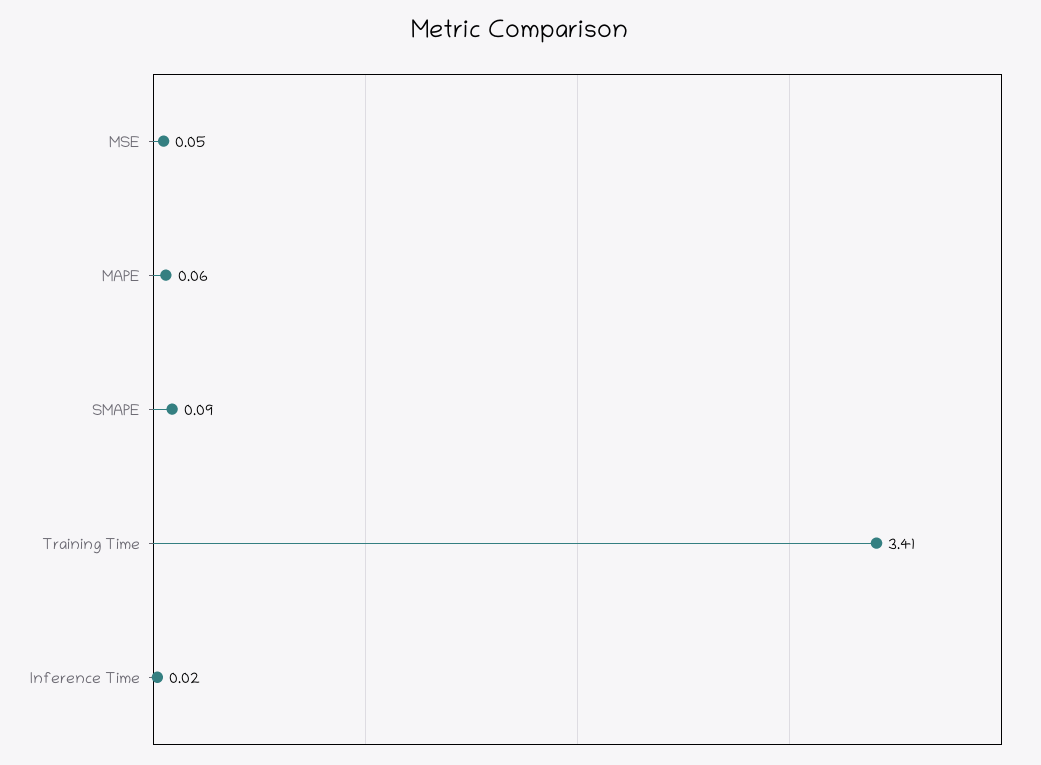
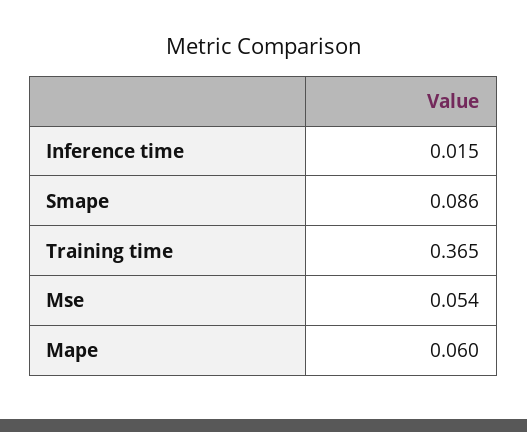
Training Time: 3.41 -> 0.365

